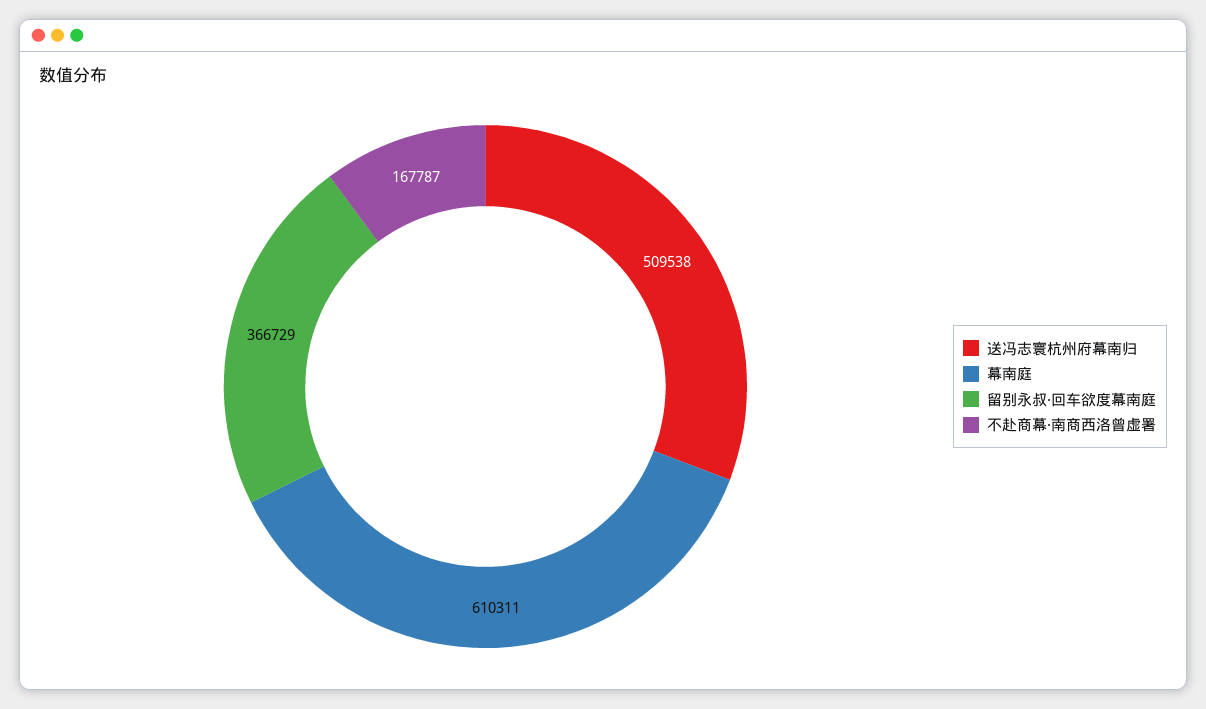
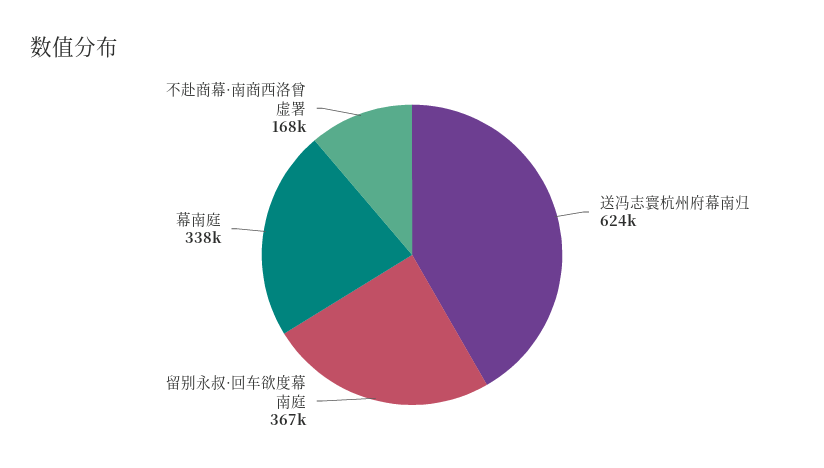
送冯志寰杭州府幕南归: 509538 -> 624000
幕南庭: 610311 -> 338000

